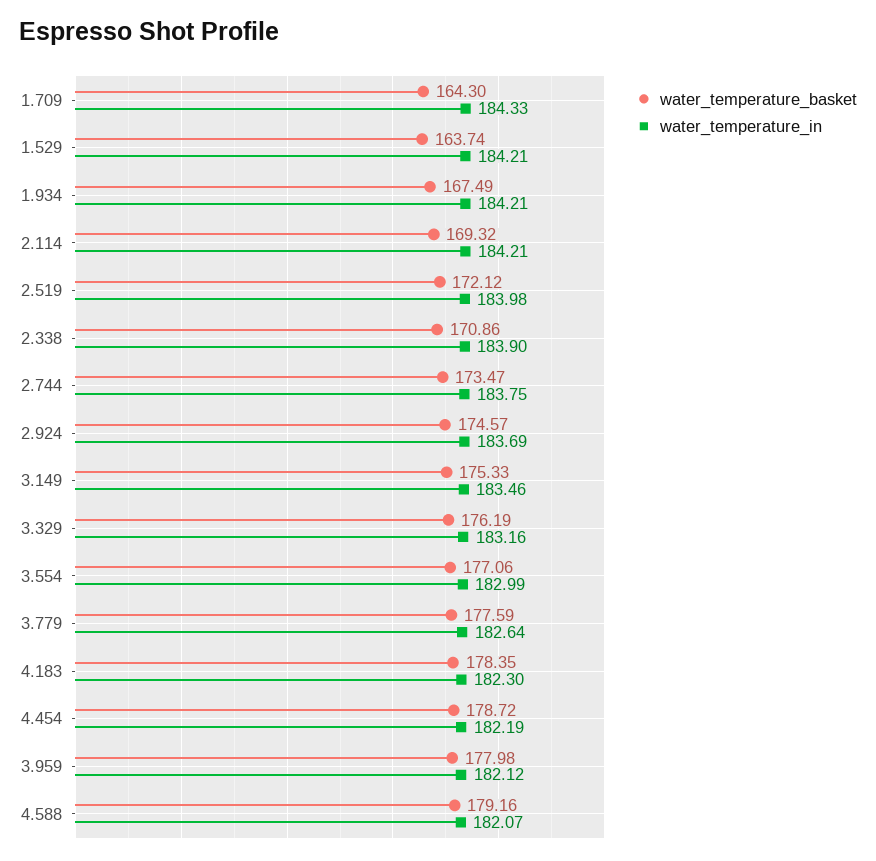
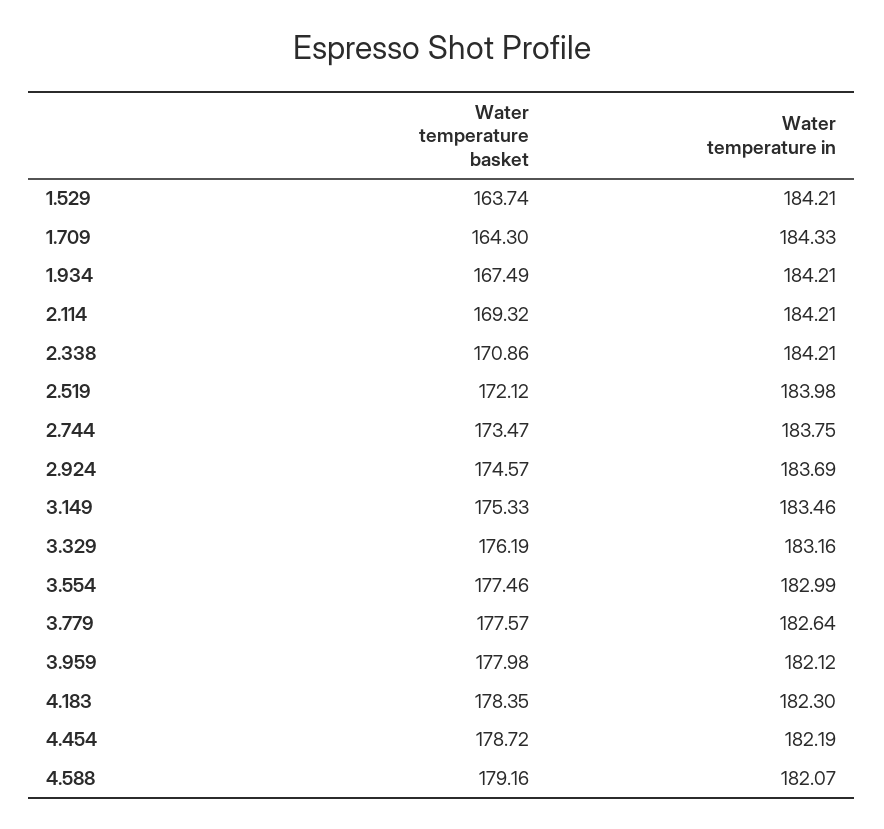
water_temperature_in, 2.338: 183.9 -> 184.21
water_temperature_basket, 3.554: 177.06 -> 177.46
water_temperature_basket, 3.779: 177.59 -> 177.57

